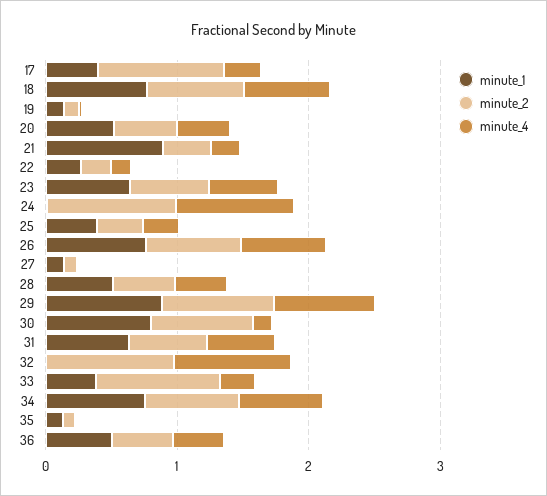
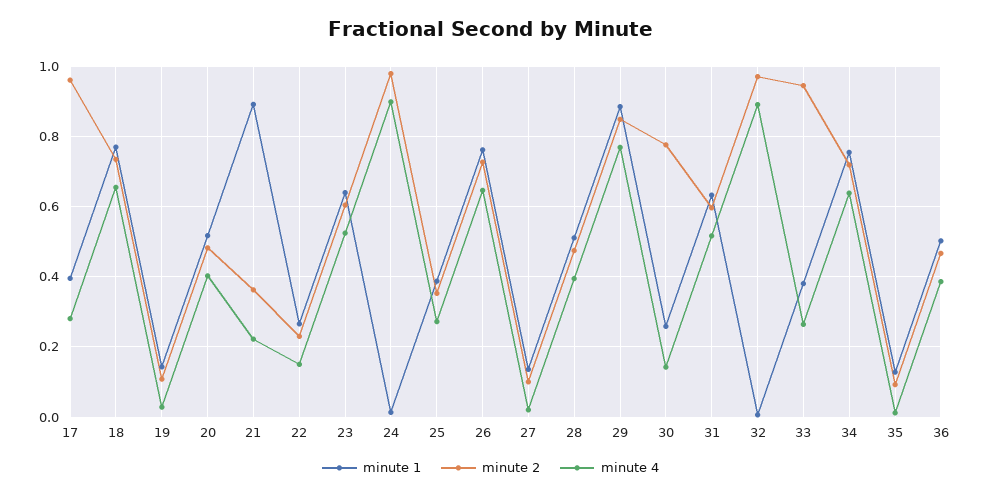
minute_1, 30: 0.8 -> 0.26

